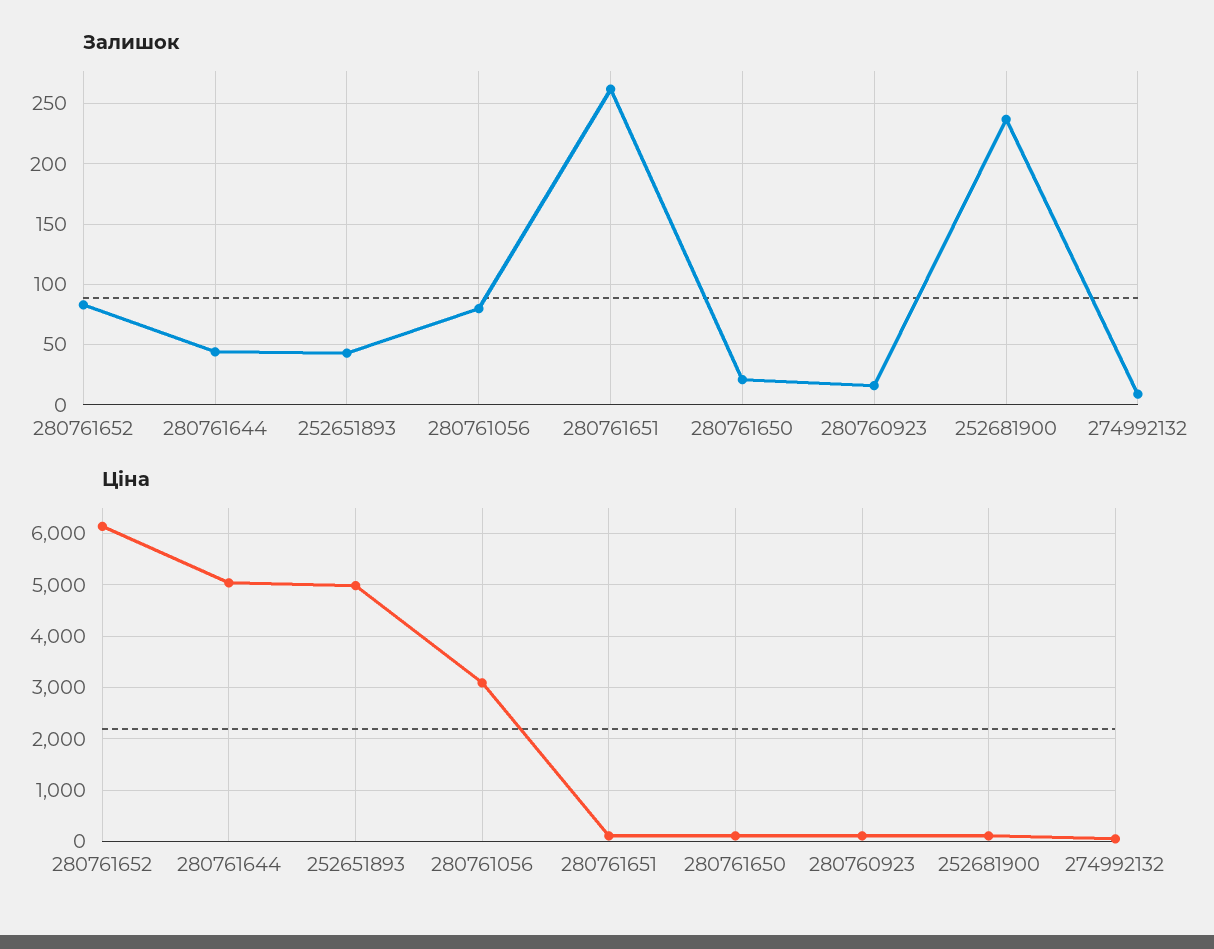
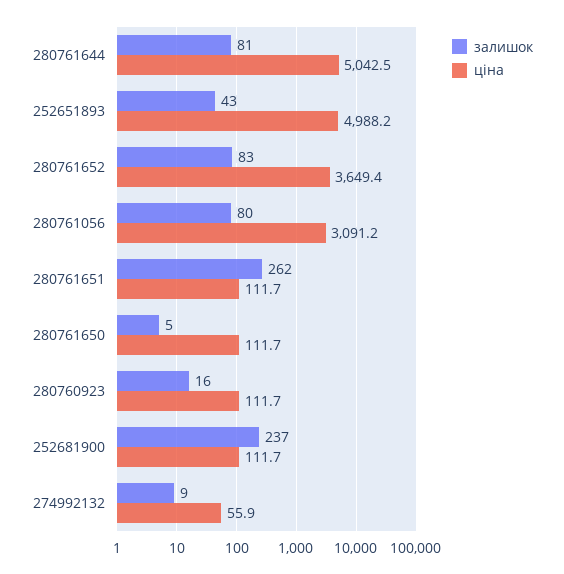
Залишок, 280761644: 45 -> 81
Залишок, 280761650: 20 -> 5
Ціна, 280761652: 6200 -> 3649.4

